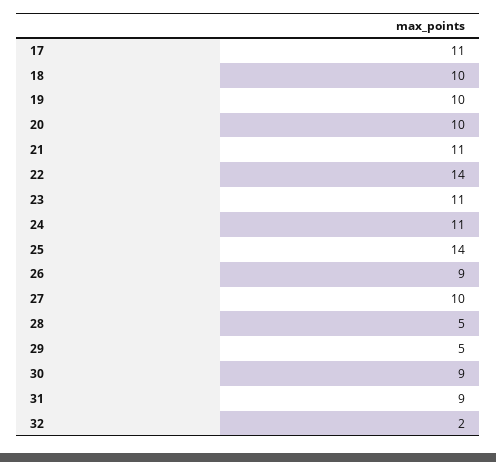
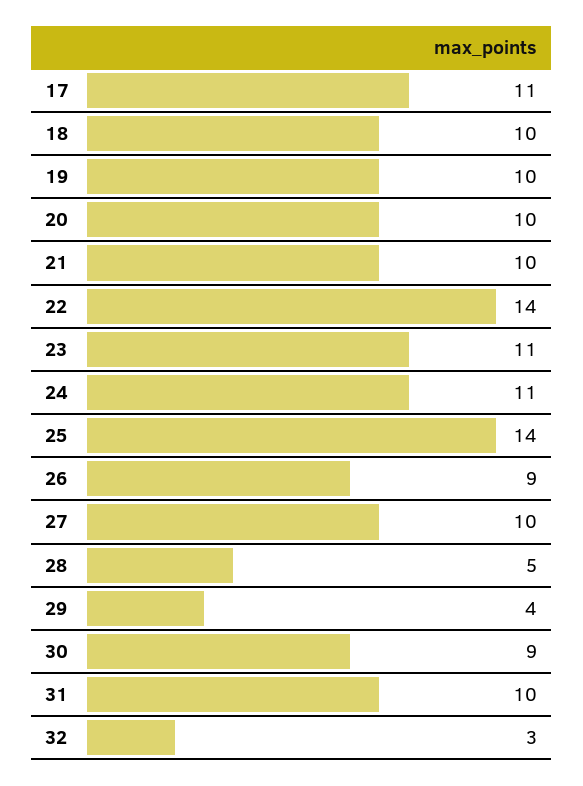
21: 11 -> 10
29: 5 -> 4
31: 9 -> 10
32: 2 -> 3

